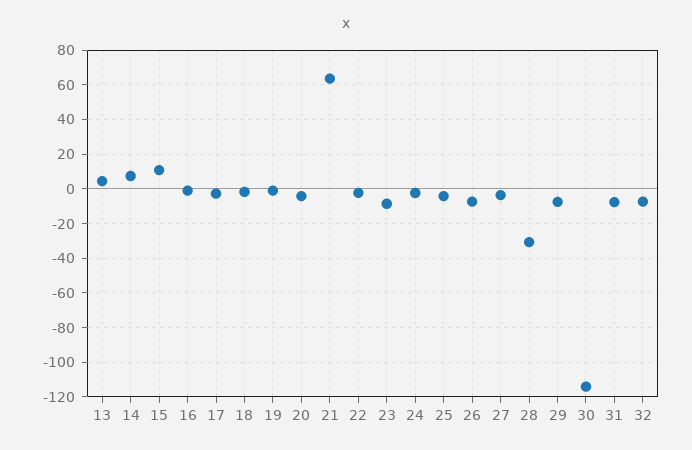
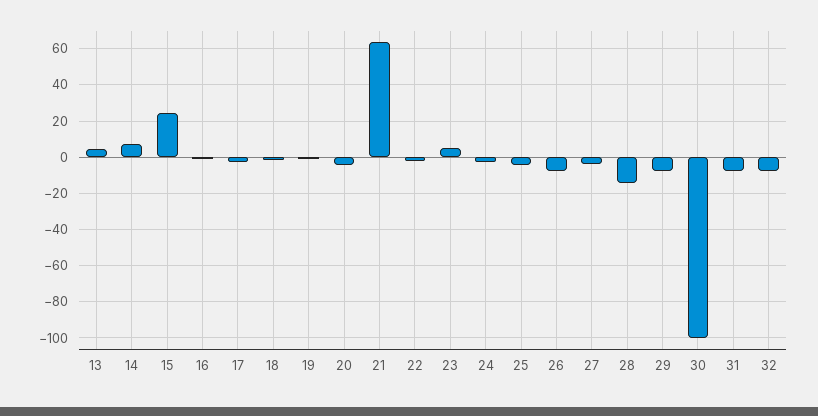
15: 10 -> 25
23: -10 -> 5
28: -30 -> -15
30: -115 -> -100

